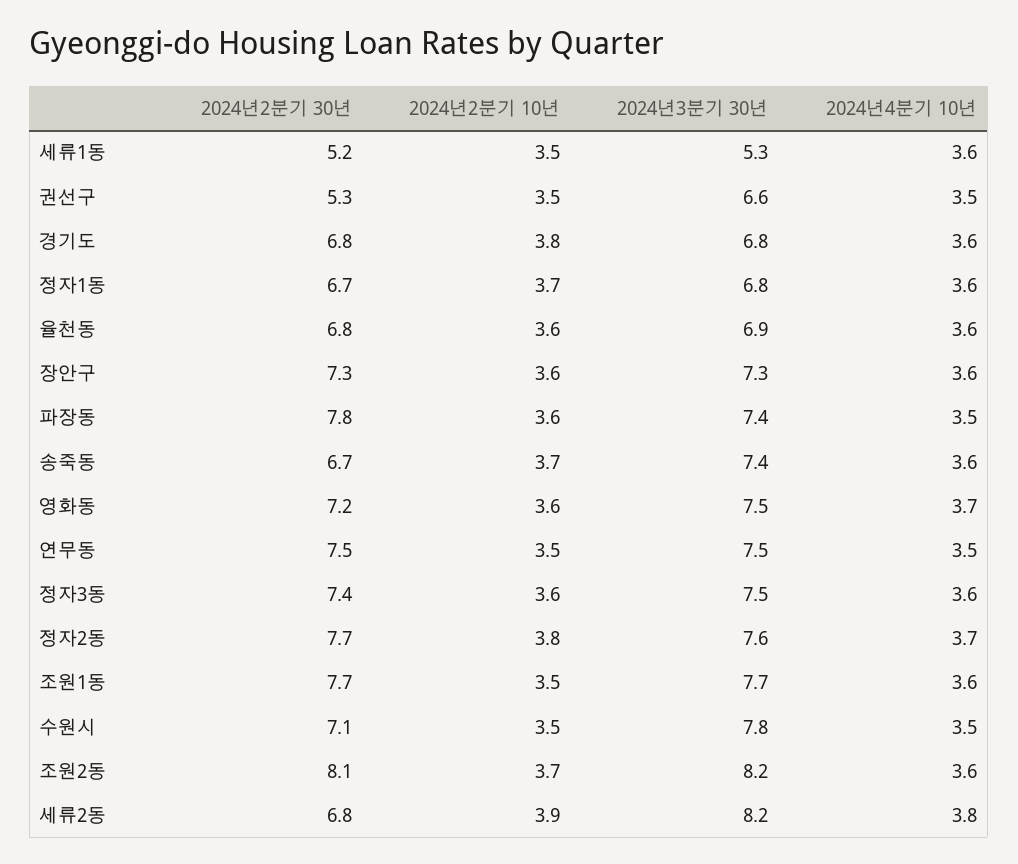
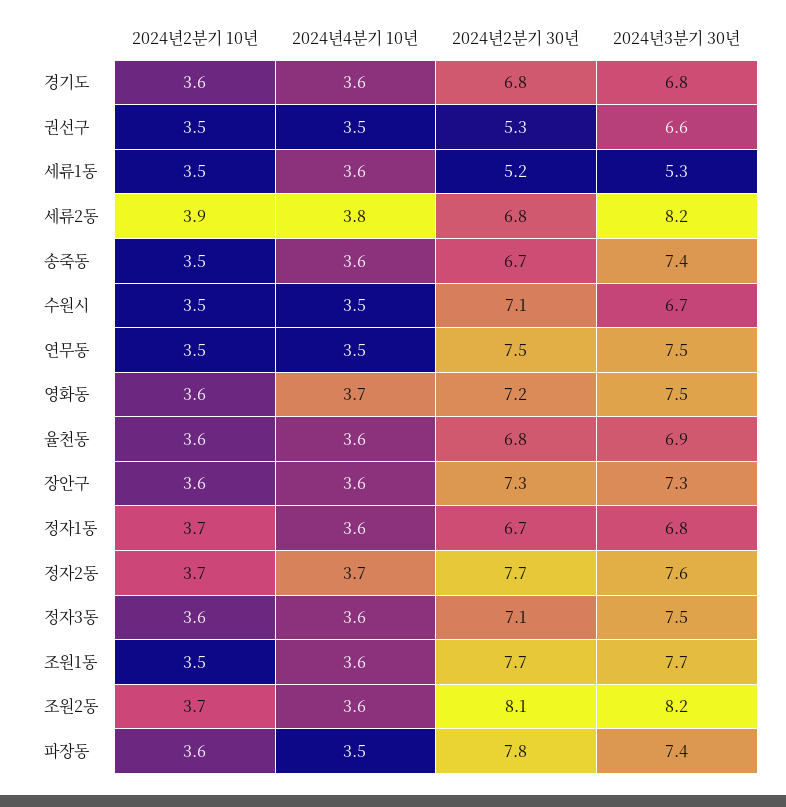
2024년2분기 10년, 경기도: 3.8 -> 3.6
2024년2분기 10년, 송죽동: 3.7 -> 3.5
2024년2분기 30년, 정자3동: 7.4 -> 7.1
2024년2분기 10년, 정자2동: 3.8 -> 3.7
2024년3분기 30년, 수원시: 7.8 -> 6.7

